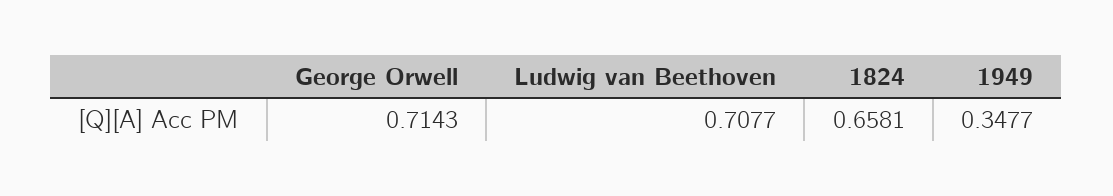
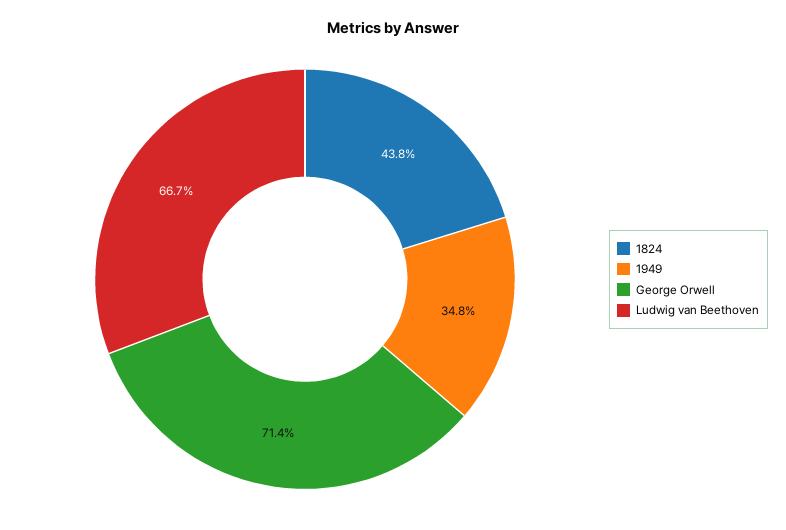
Ludwig van Beethoven: 0.7077 -> 0.667
1824: 0.6581 -> 0.438

